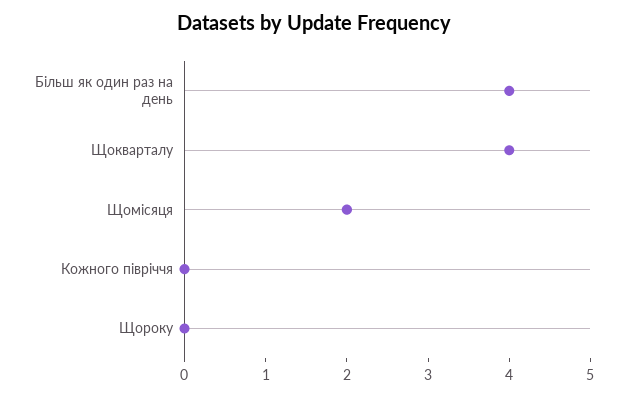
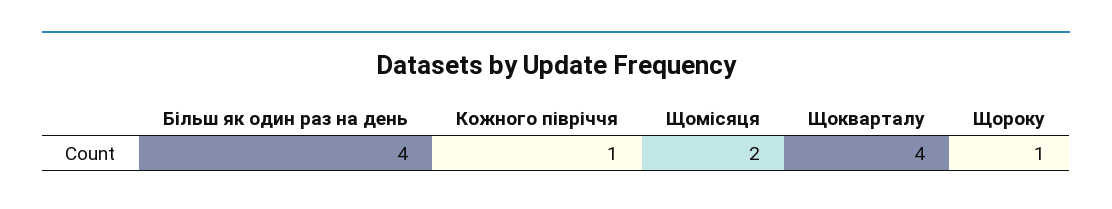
Кожного півріччя: 0 -> 1
Щороку: 0 -> 1

